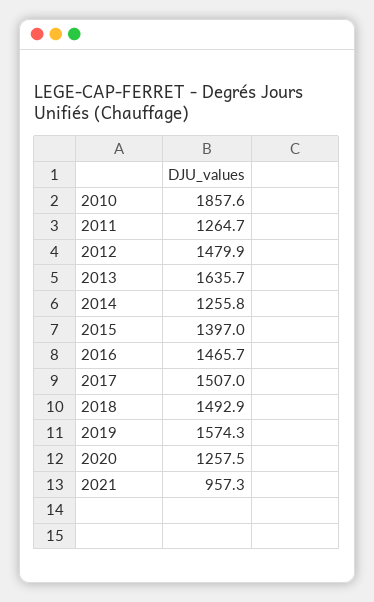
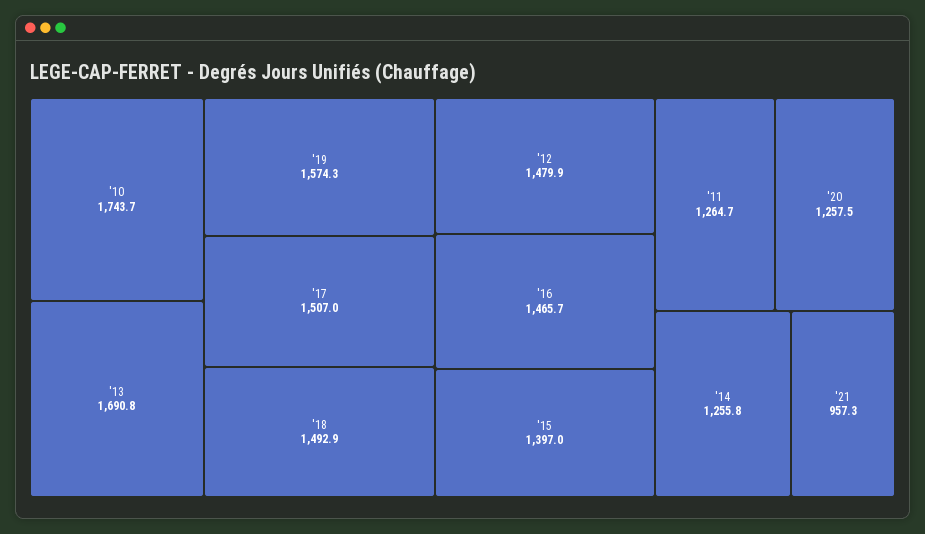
2010: 1857.6 -> 1743.7
2013: 1635.7 -> 1690.8

